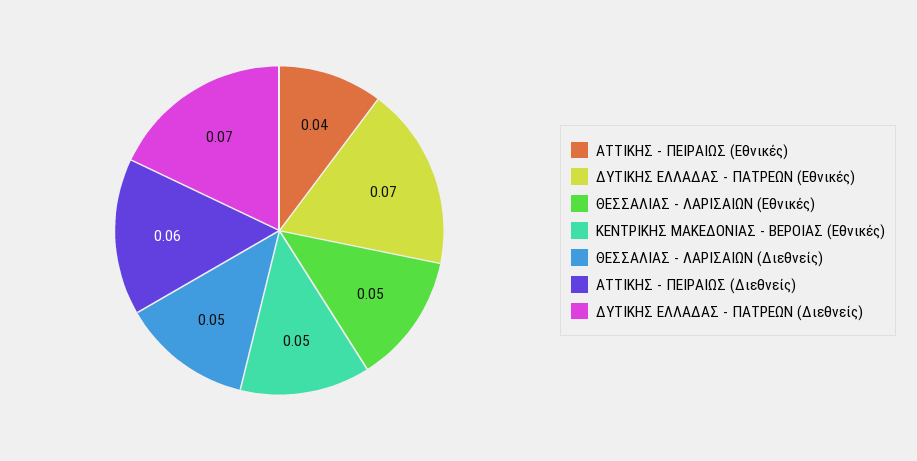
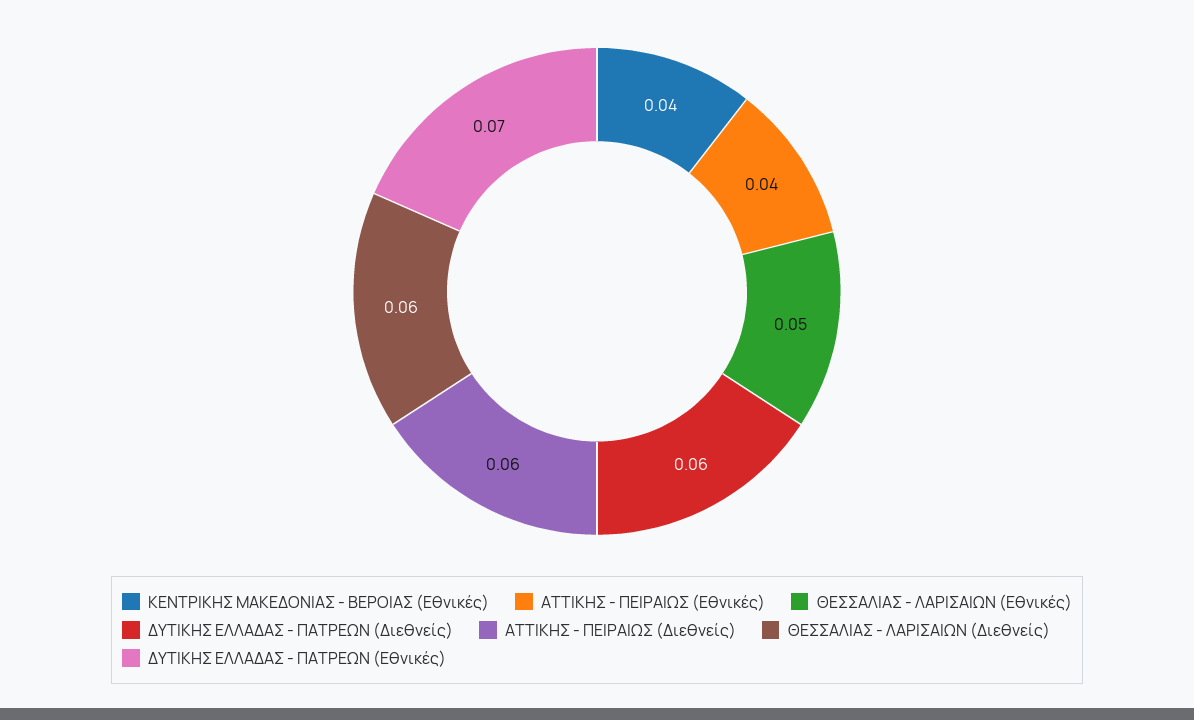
ΚΕΝΤΡΙΚΗΣ ΜΑΚΕΔΟΝΙΑΣ - ΒΕΡΟΙΑΣ (Εθνικές): 0.05 -> 0.04
ΘΕΣΣΑΛΙΑΣ - ΛΑΡΙΣΑΙΩΝ (Διεθνείς): 0.05 -> 0.06
ΔΥΤΙΚΗΣ ΕΛΛΑΔΑΣ - ΠΑΤΡΕΩΝ (Διεθνείς): 0.07 -> 0.06

